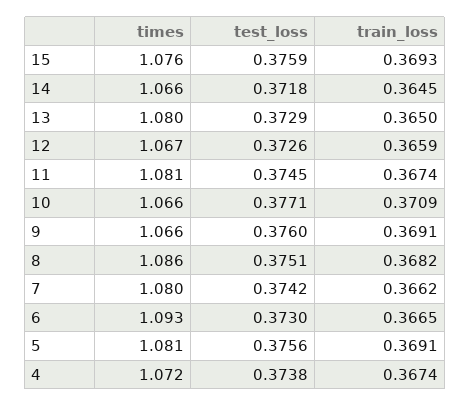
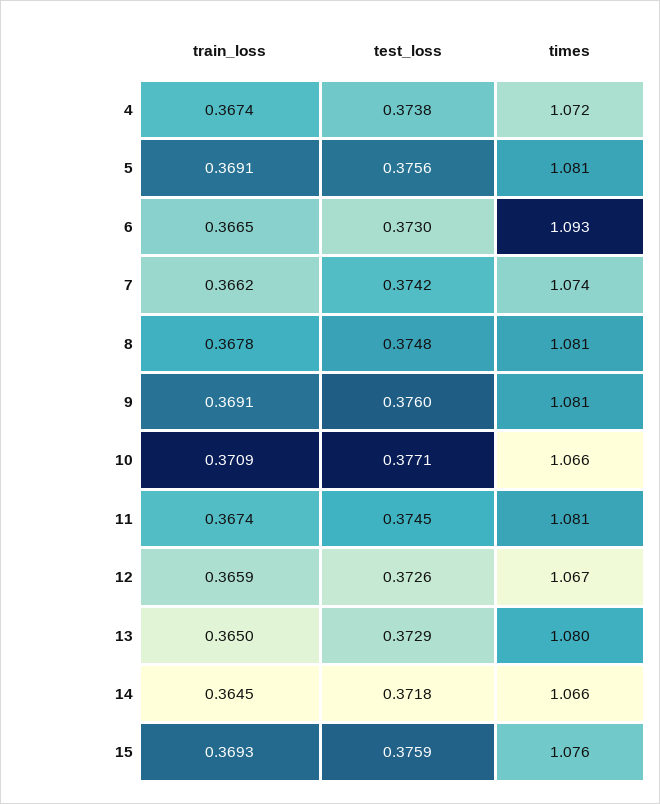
times, 9: 1.066 -> 1.081
times, 8: 1.086 -> 1.081
test_loss, 8: 0.3751 -> 0.3748
train_loss, 8: 0.3682 -> 0.3678
times, 7: 1.08 -> 1.074

